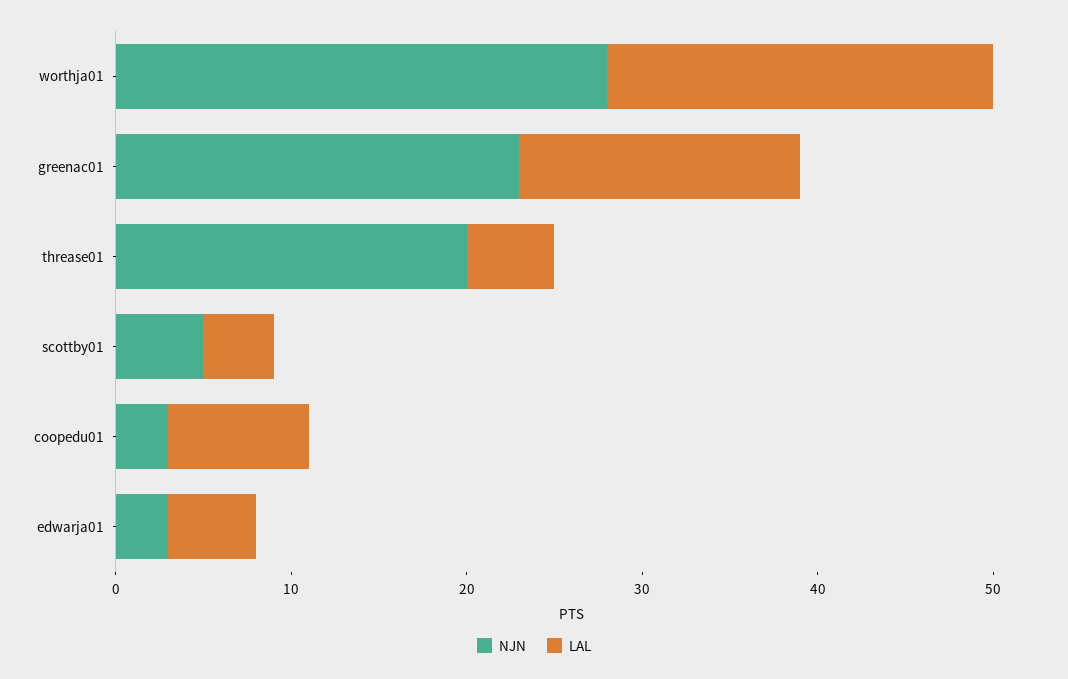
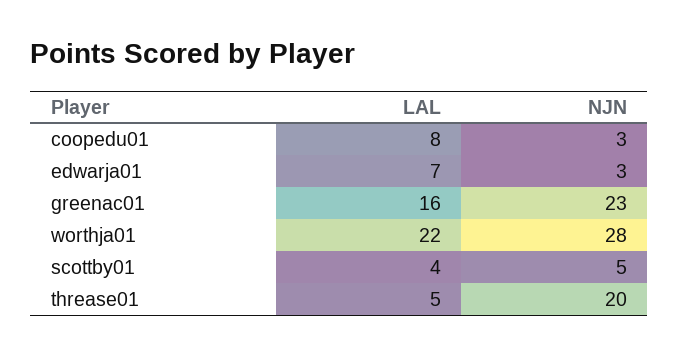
LAL, edwarja01: 5 -> 7

